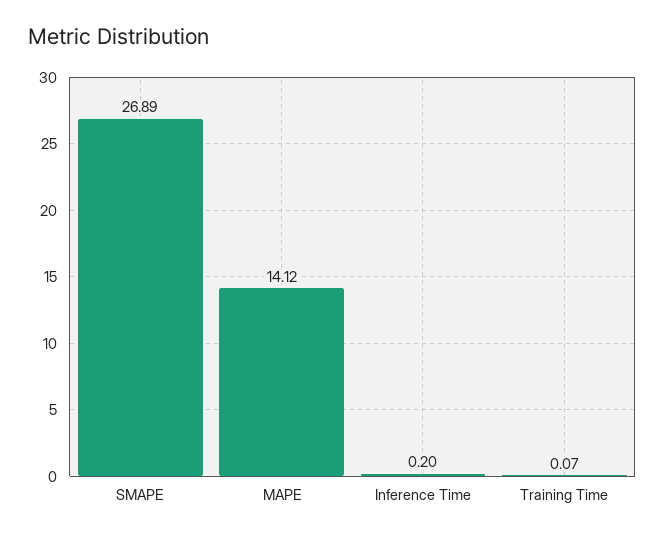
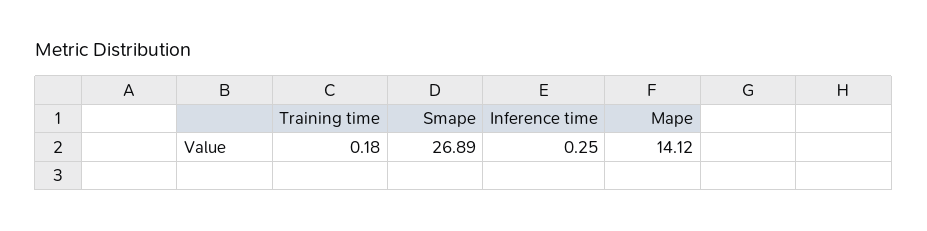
Inference Time: 0.2 -> 0.25
Training Time: 0.07 -> 0.18

